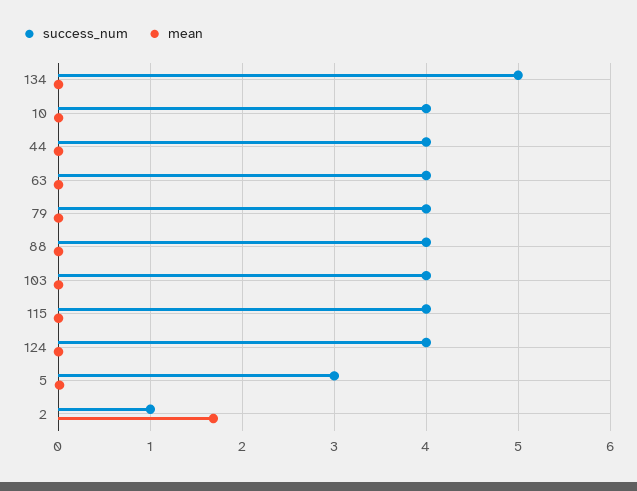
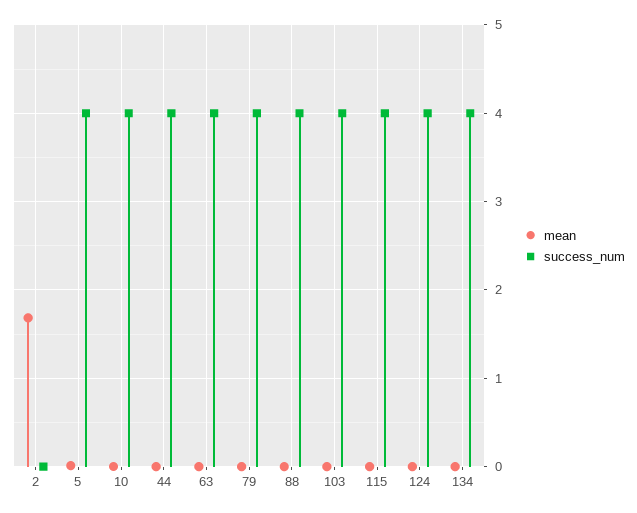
success_num, 134: 5 -> 4
success_num, 5: 3 -> 4
success_num, 2: 1 -> 0

